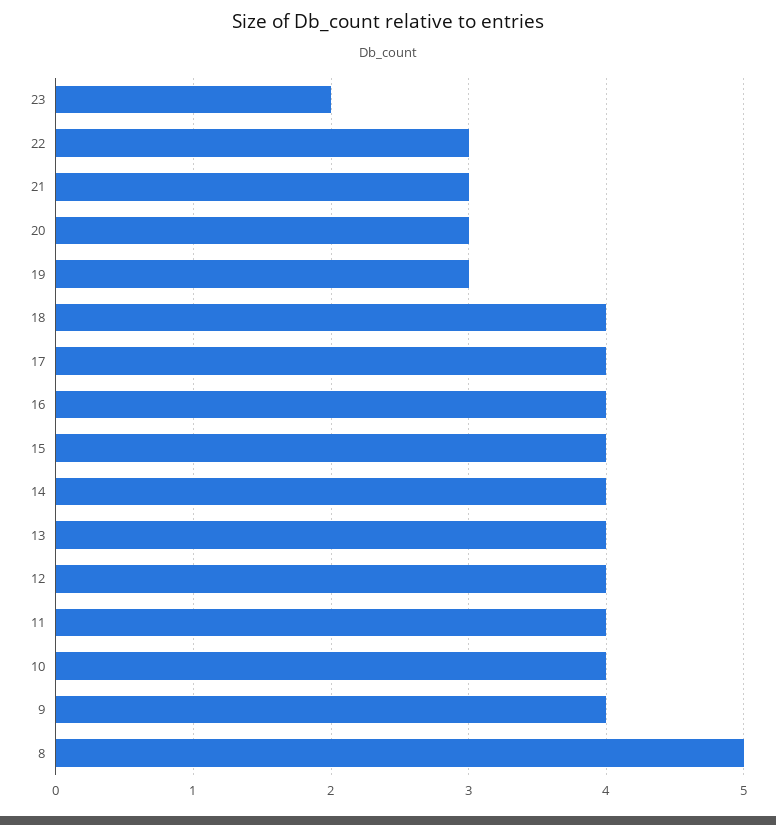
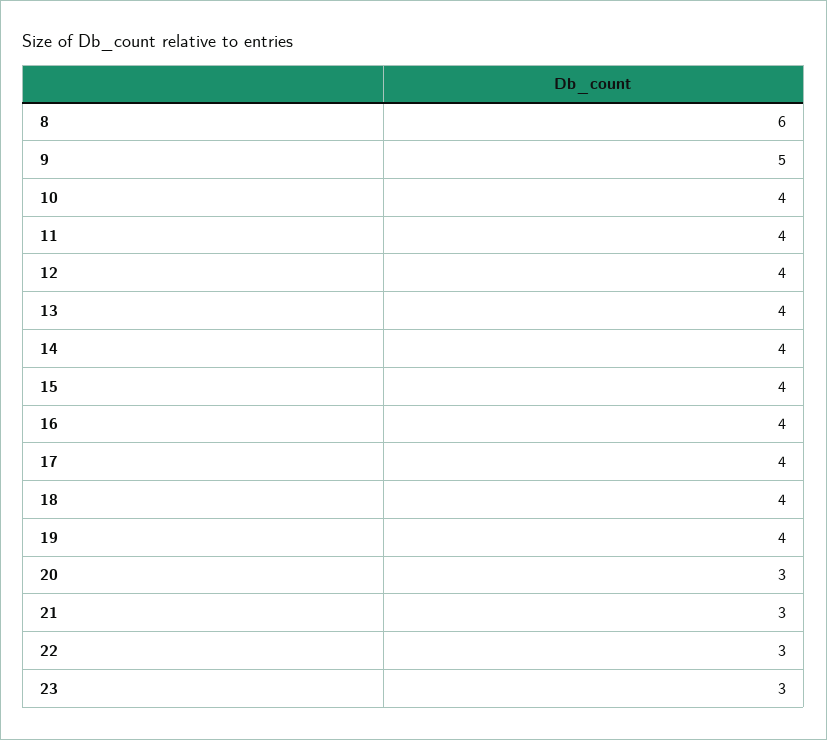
23: 2 -> 3
19: 3 -> 4
9: 4 -> 5
8: 5 -> 6

